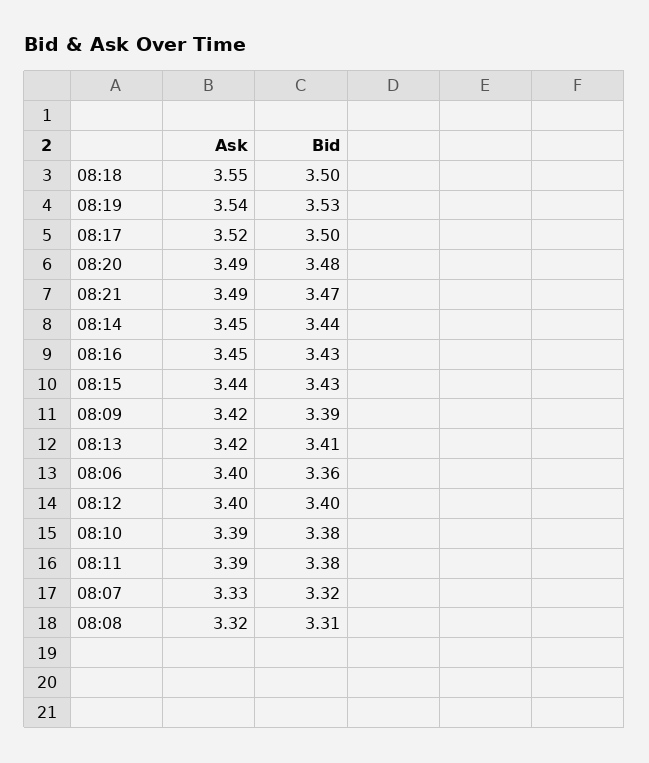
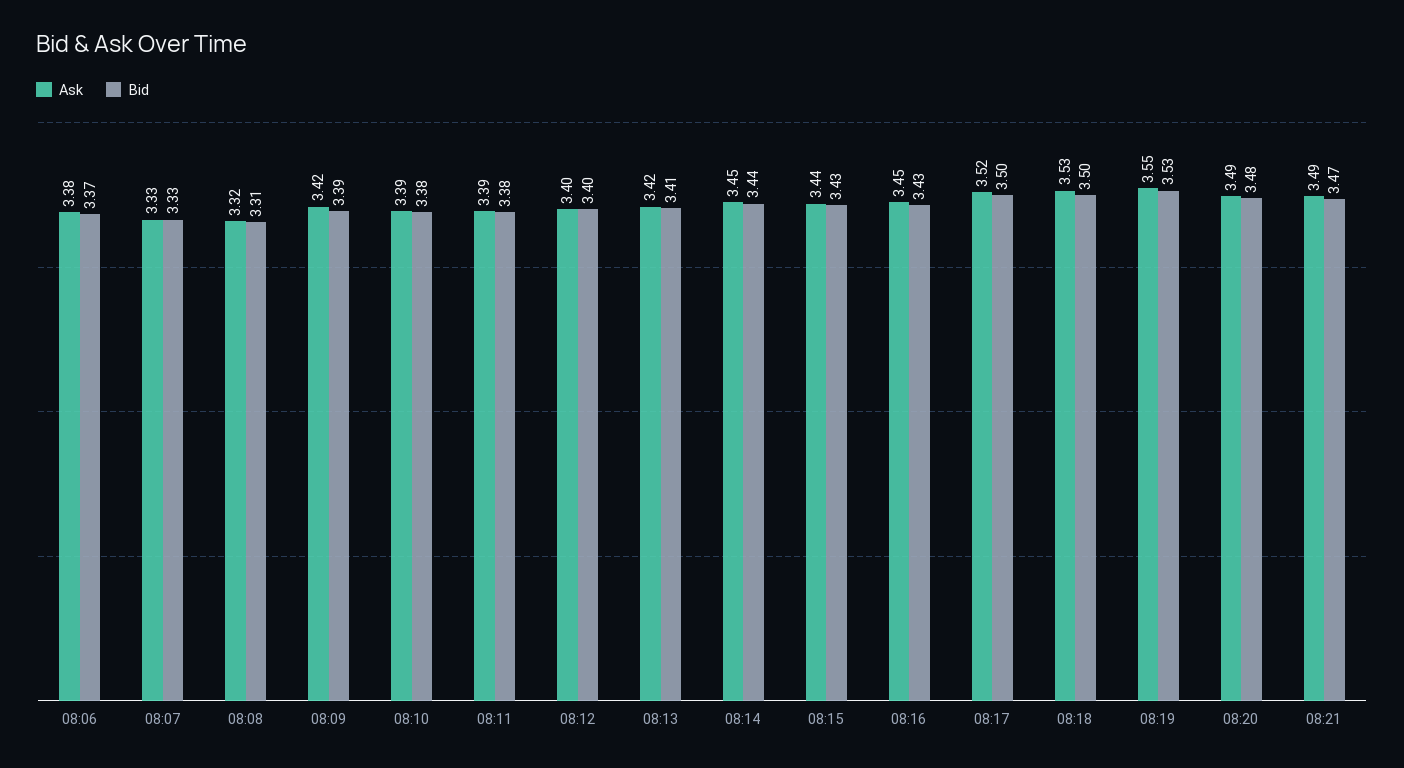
Ask, 08:18: 3.55 -> 3.53
Ask, 08:19: 3.54 -> 3.55
Ask, 08:06: 3.4 -> 3.38
Bid, 08:06: 3.36 -> 3.37
Bid, 08:07: 3.32 -> 3.33

